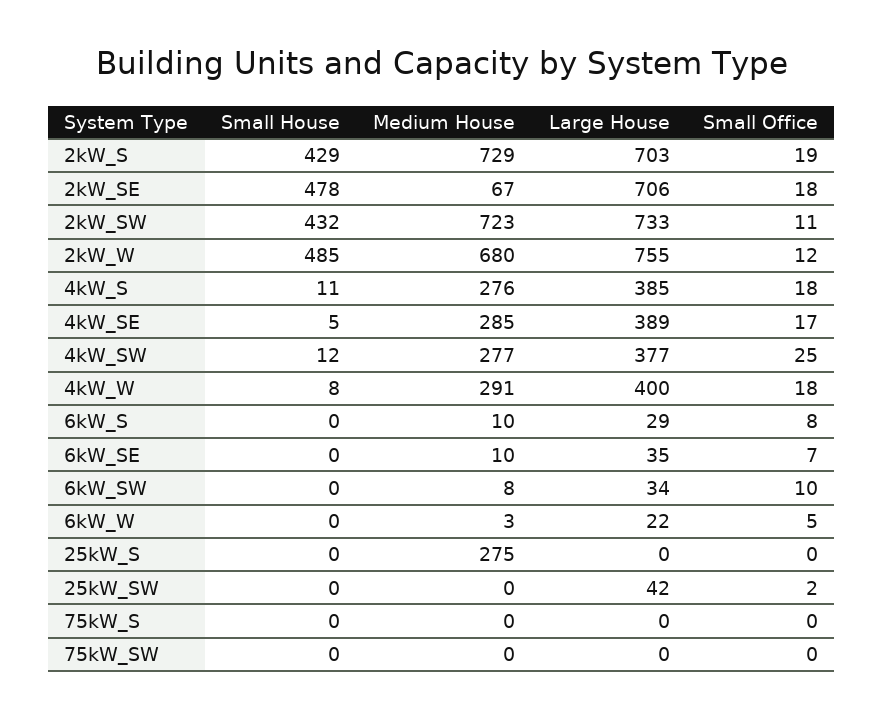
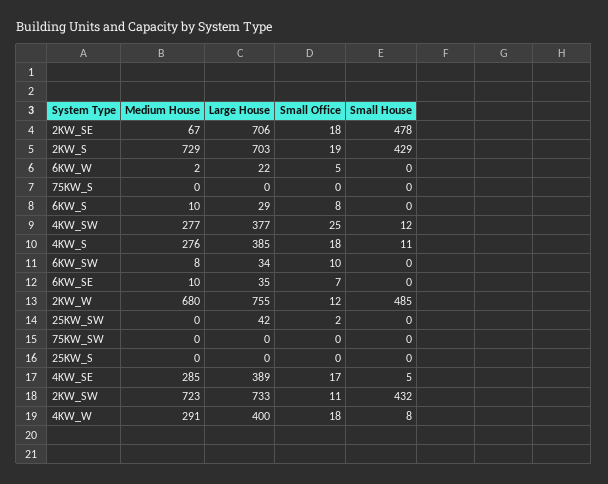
Medium House, 6kW_W: 3 -> 2
Medium House, 25kW_S: 275 -> 0

